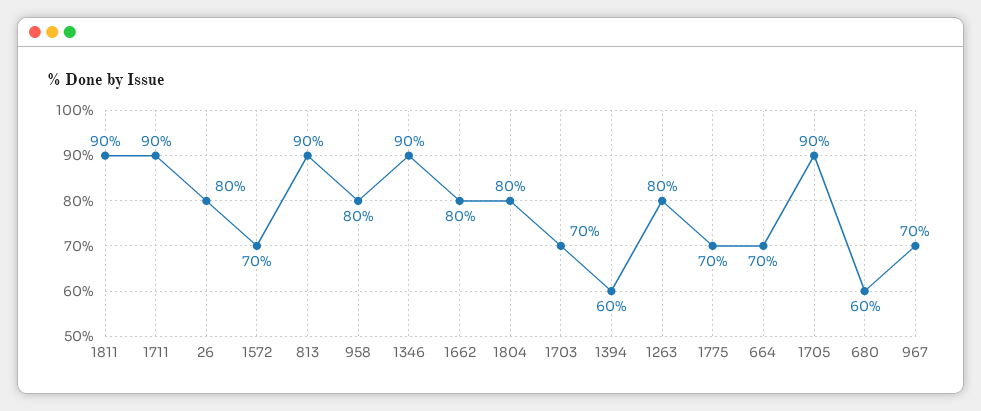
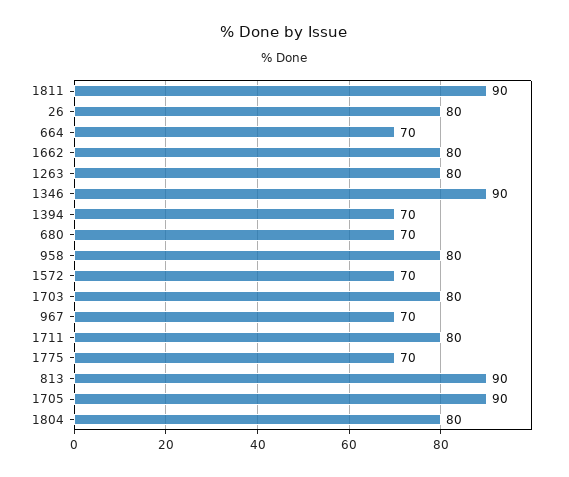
1711: 90 -> 80
1703: 70 -> 80
1394: 60 -> 70
680: 60 -> 70

